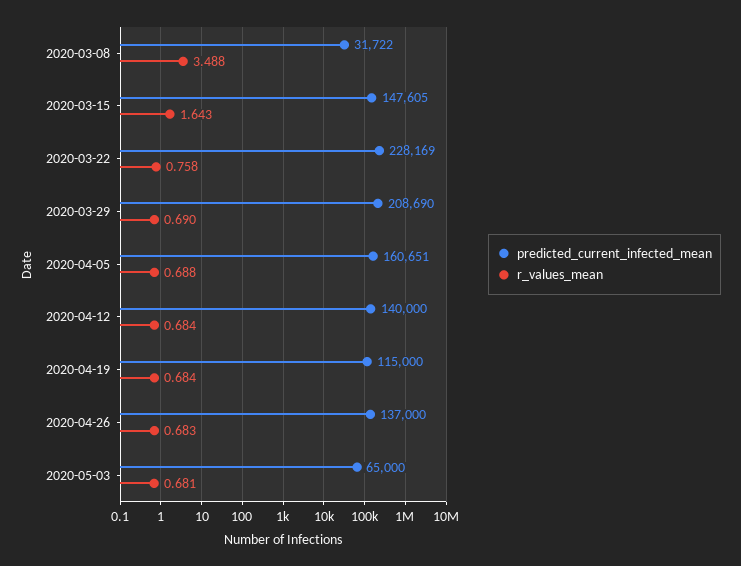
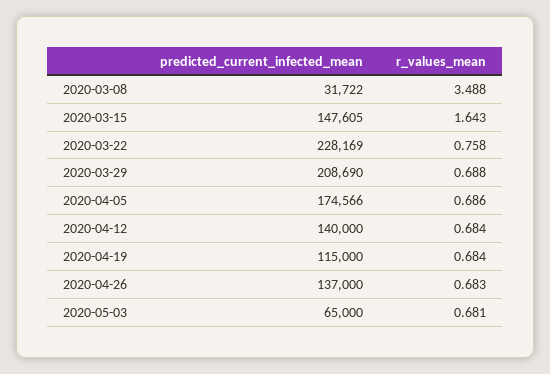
r_values_mean, 2020-03-29: 0.69 -> 0.688
predicted_current_infected_mean, 2020-04-05: 160651 -> 174566
r_values_mean, 2020-04-05: 0.688 -> 0.686

